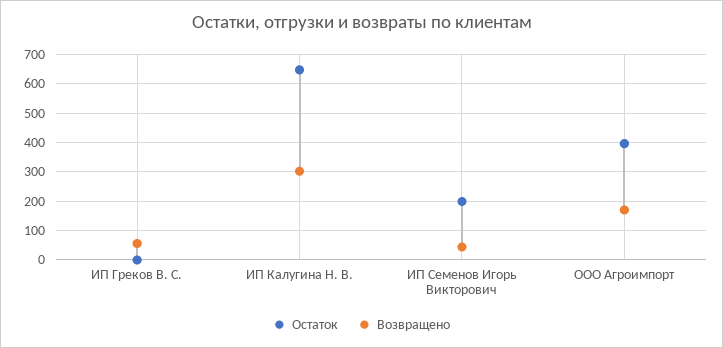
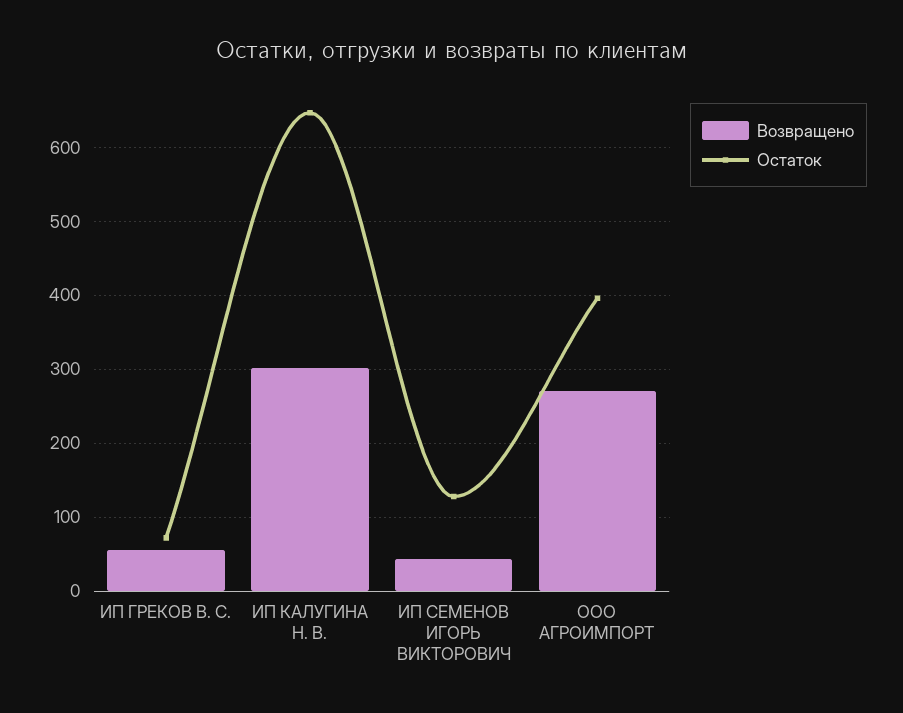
Остаток, ИП Греков В. С.: 0 -> 70
Остаток, ИП Семенов Игорь Викторович: 200 -> 130
Возвращено, ООО Агроимпорт: 175 -> 270

